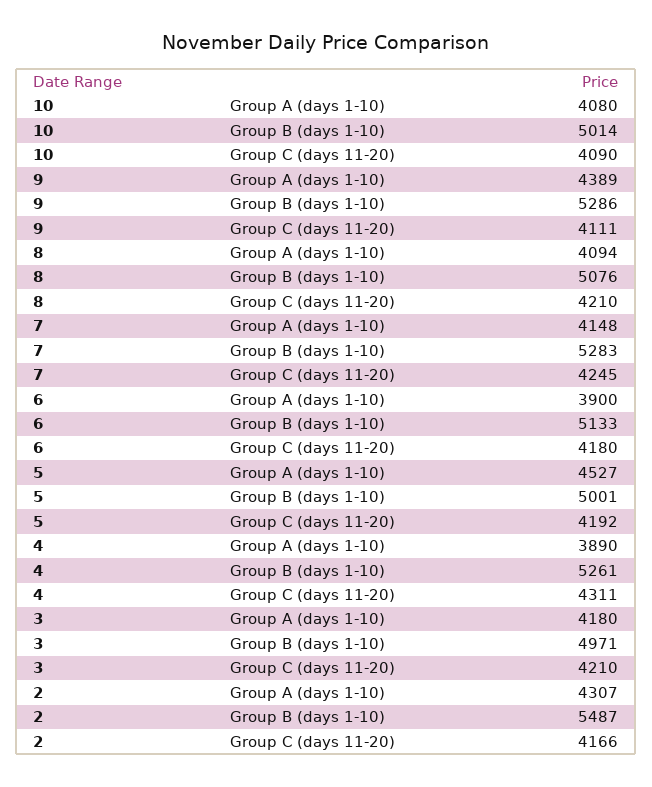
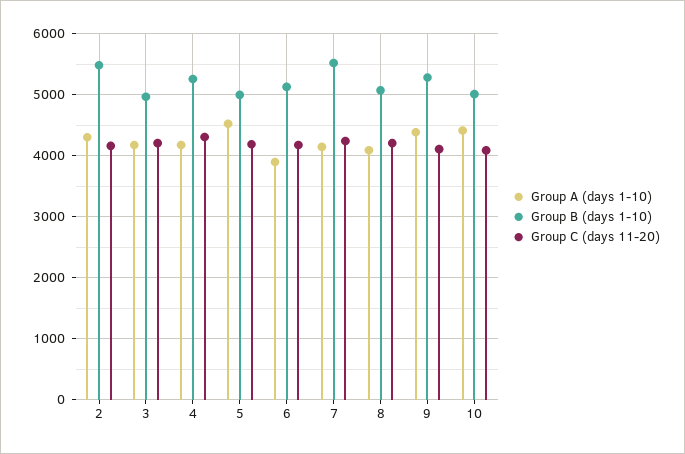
Group A (days 1-10), 10: 4080 -> 4400
Group B (days 1-10), 7: 5283 -> 5500
Group A (days 1-10), 4: 3890 -> 4200

